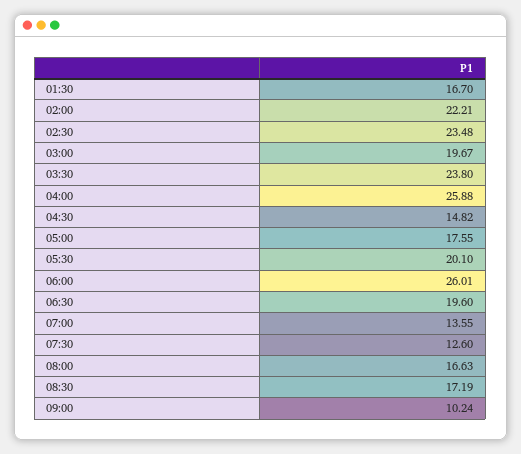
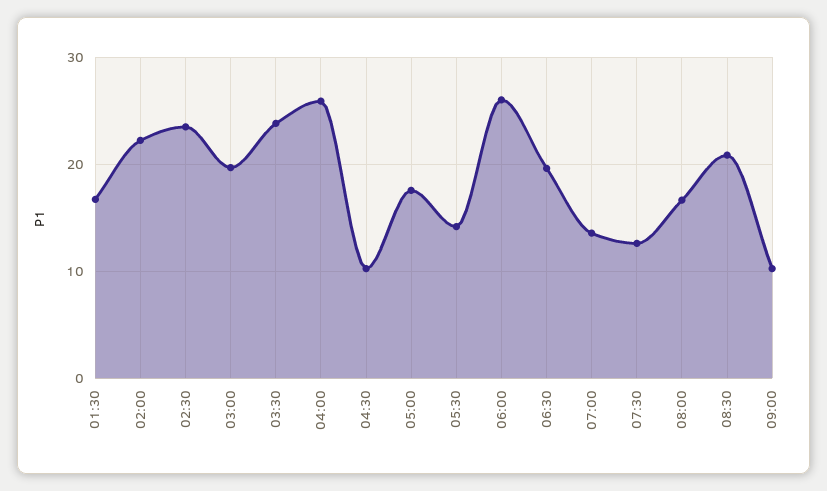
04:30: 14.82 -> 10
05:30: 20.1 -> 14
08:30: 17.19 -> 21

